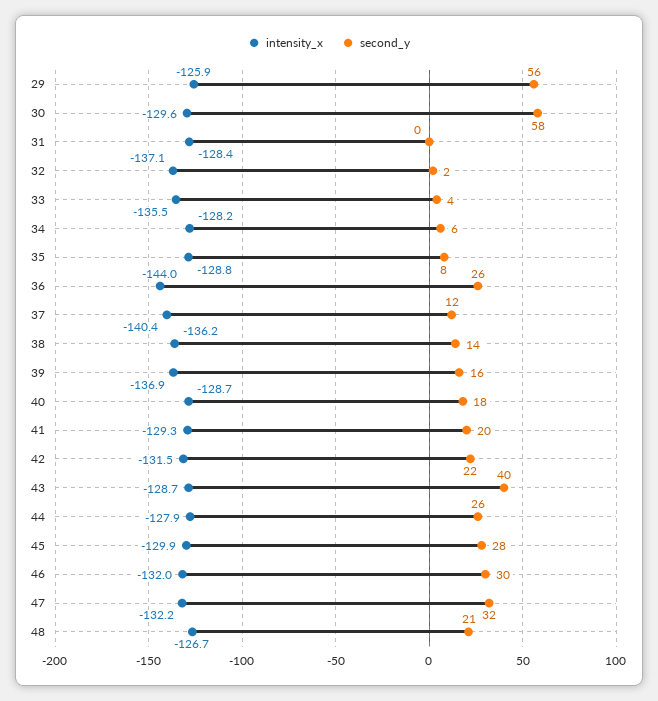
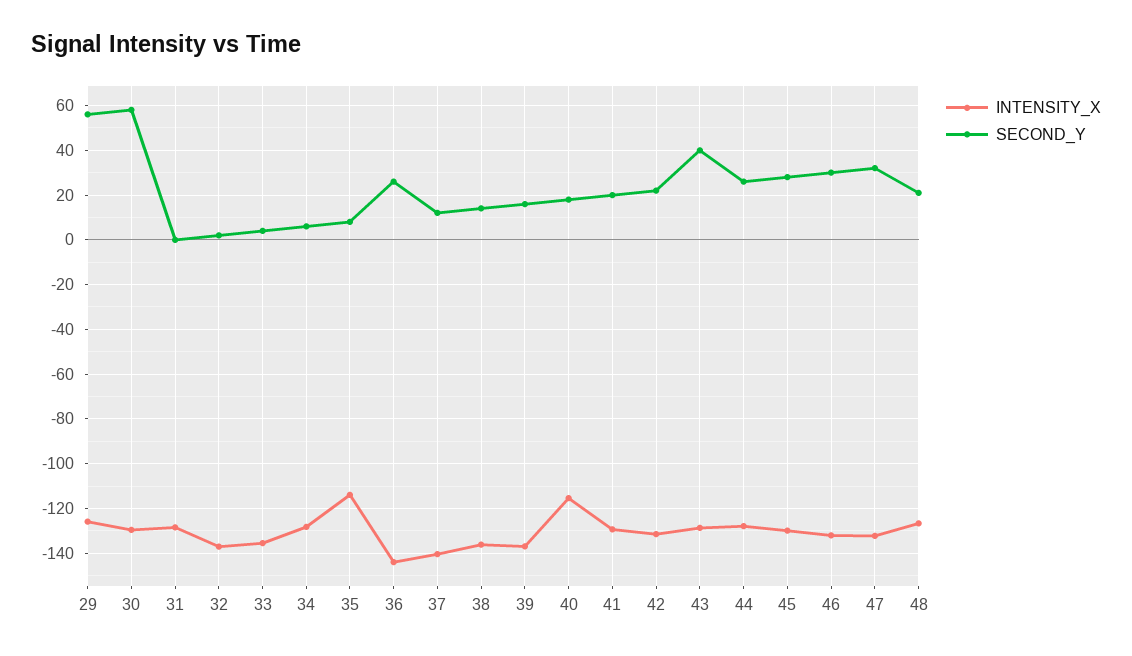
intensity_x, 35: -128.8 -> -115
intensity_x, 40: -128.7 -> -115

